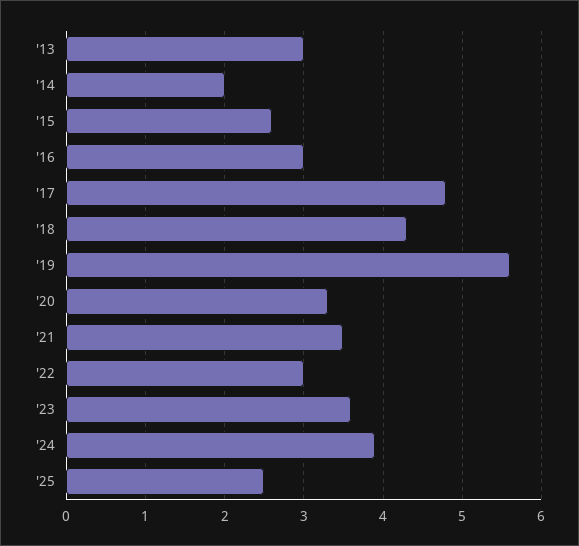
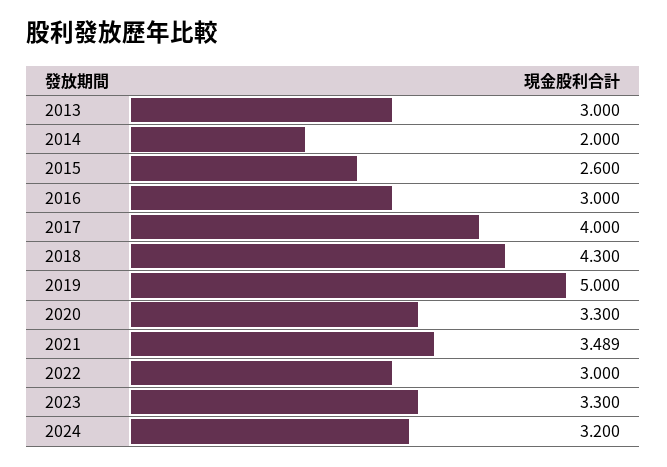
'17: 4.8 -> 4
'19: 5.6 -> 5
'23: 3.6 -> 3.3
'24: 3.9 -> 3.2
'25: 2.5 -> none

